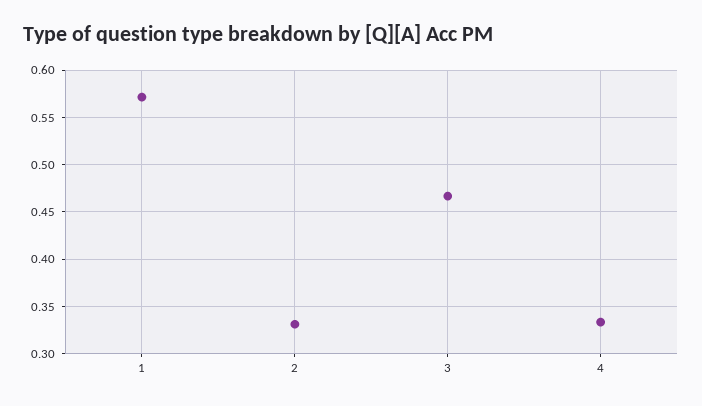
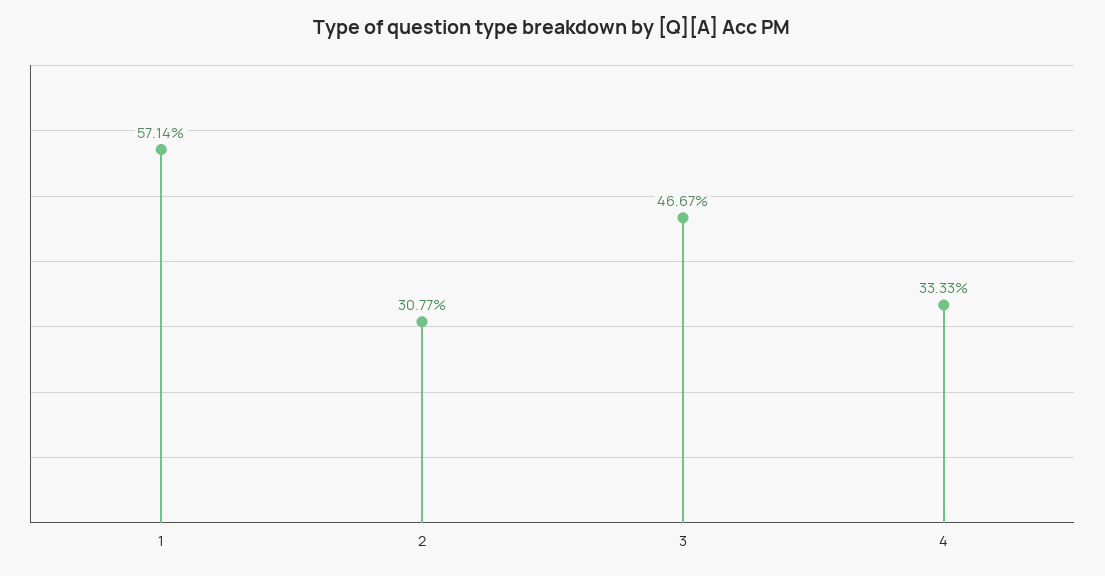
2: 0.33 -> 0.3077

